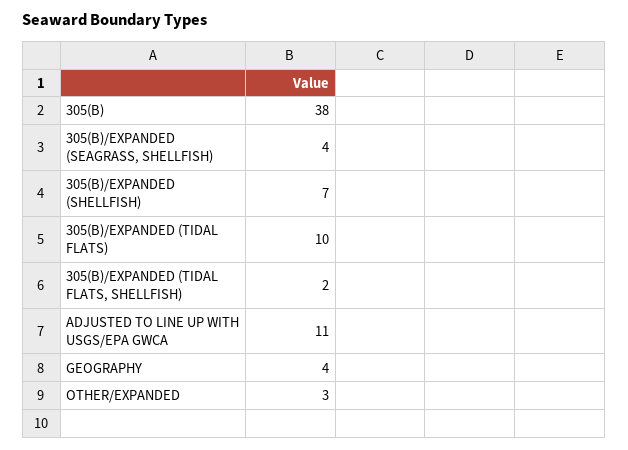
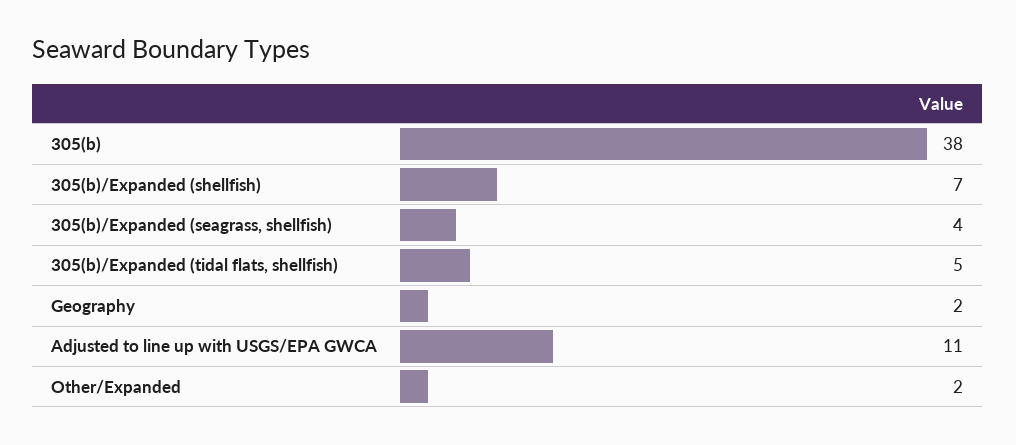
305(B)/EXPANDED (TIDAL FLATS): 10 -> none
305(B)/EXPANDED (TIDAL FLATS, SHELLFISH): 2 -> 5
GEOGRAPHY: 4 -> 2
OTHER/EXPANDED: 3 -> 2

